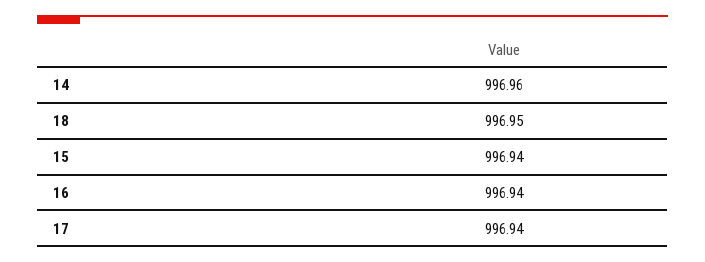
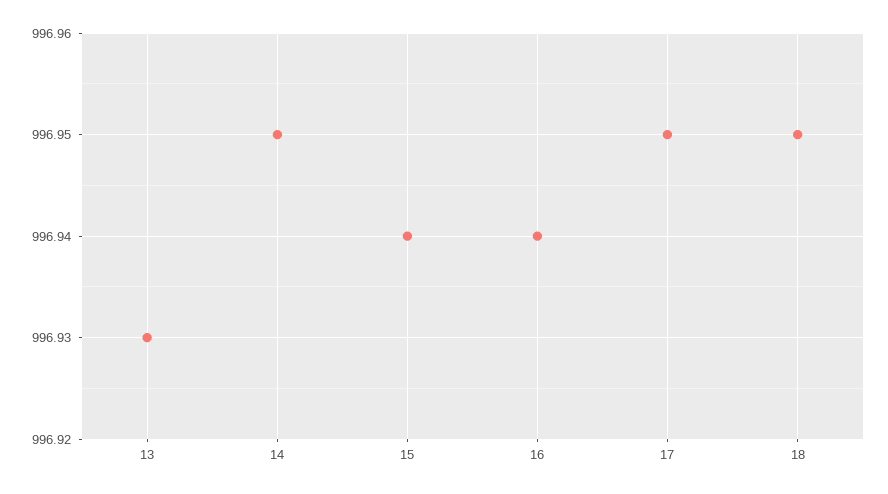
14: 996.96 -> 996.95
17: 996.94 -> 996.95
13: none -> 996.93

